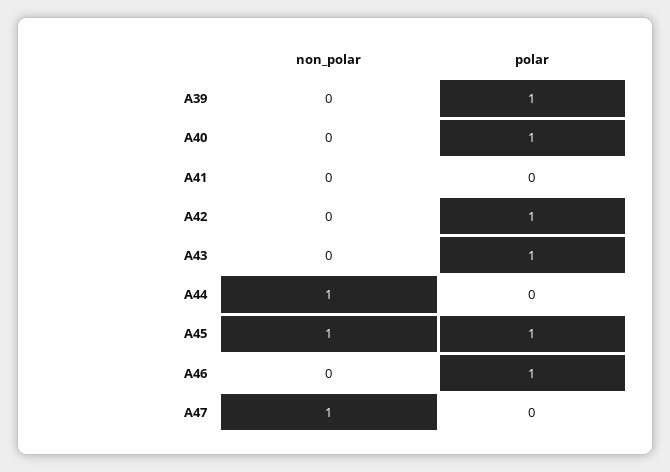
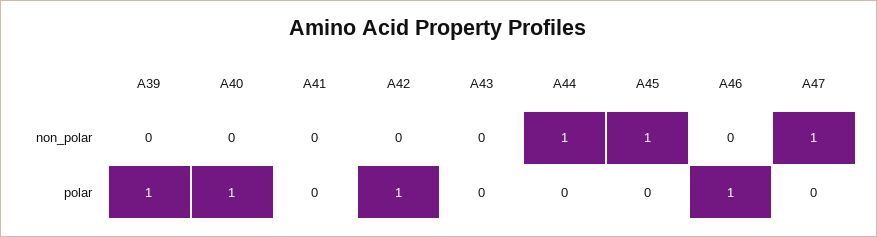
polar, A43: 1 -> 0
polar, A45: 1 -> 0

